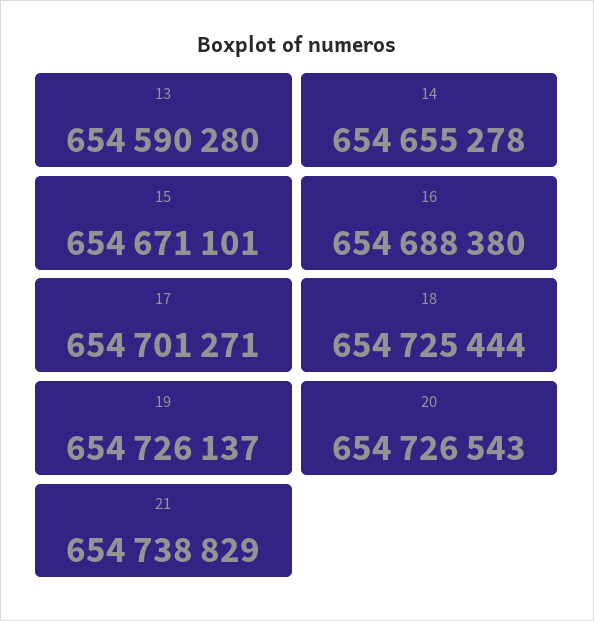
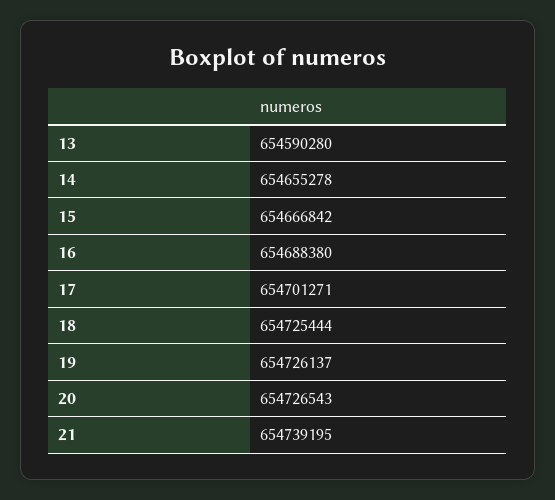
15: 654671101 -> 654666842
21: 654738829 -> 654739195

